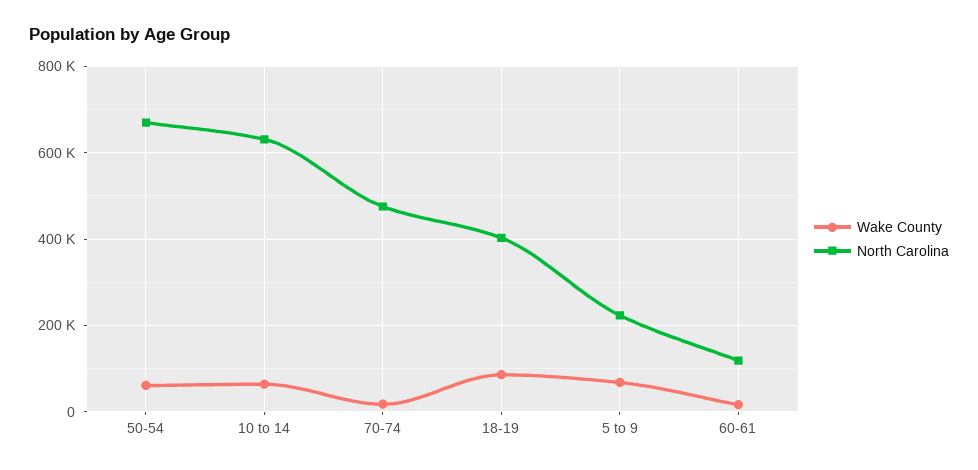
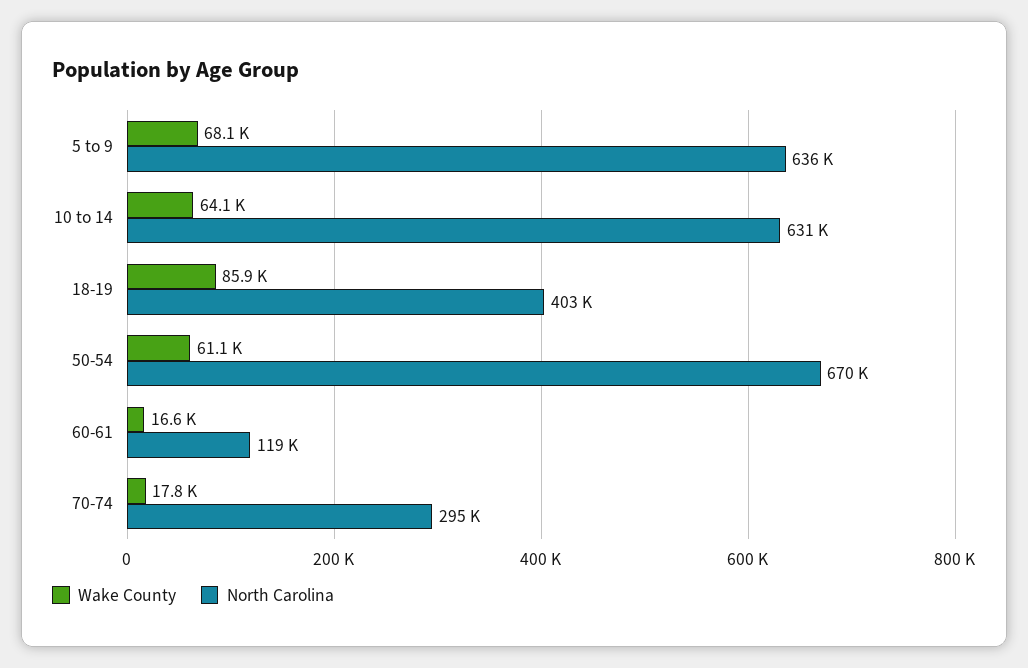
North Carolina, 70-74: 480000 -> 295000
North Carolina, 5 to 9: 220000 -> 636000

